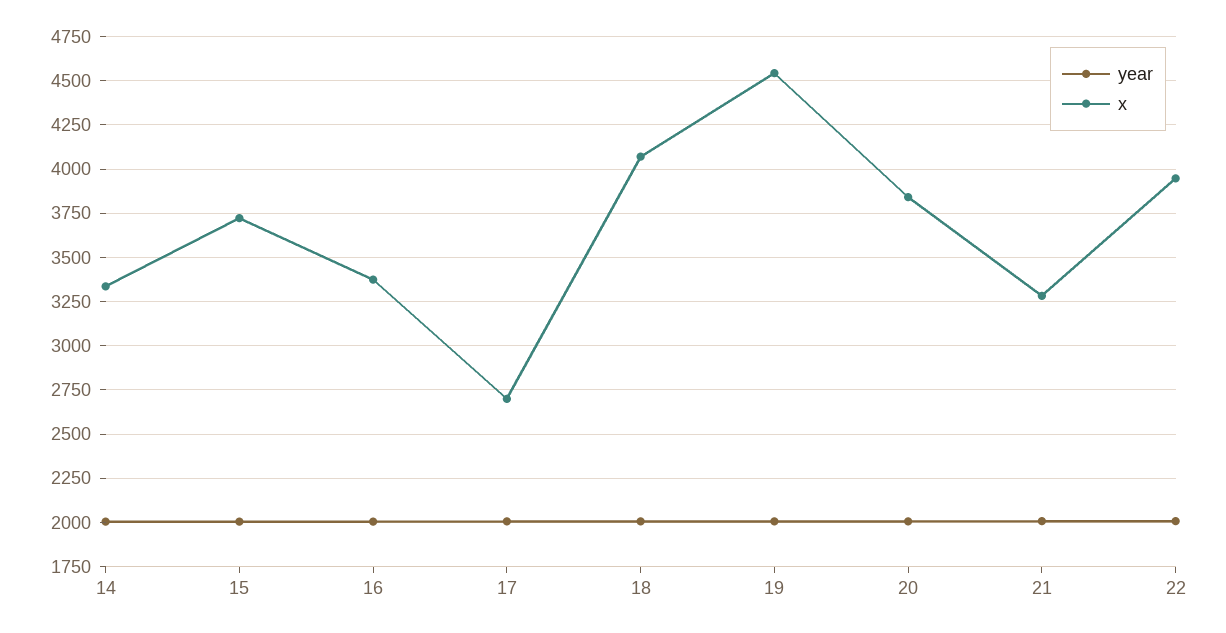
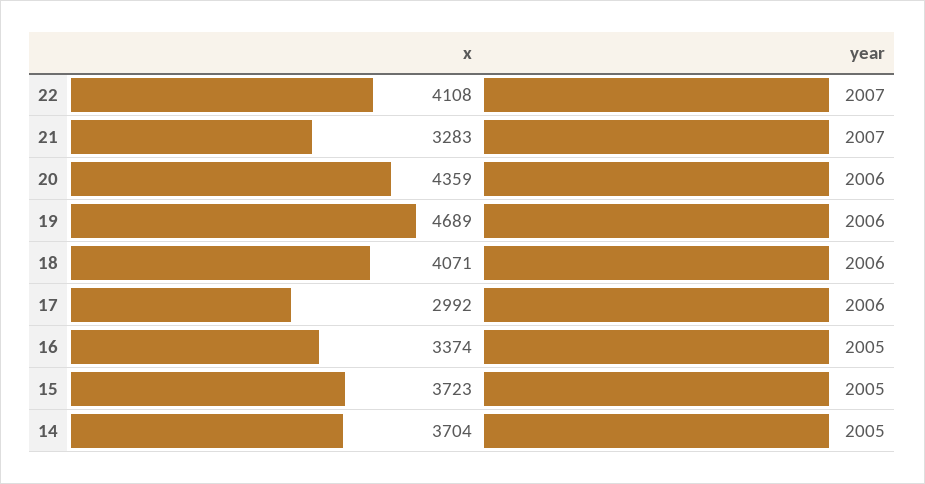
x, 14: 3350 -> 3704
x, 17: 2700 -> 2992
x, 19: 4550 -> 4689
x, 20: 3850 -> 4359
x, 22: 3950 -> 4108

